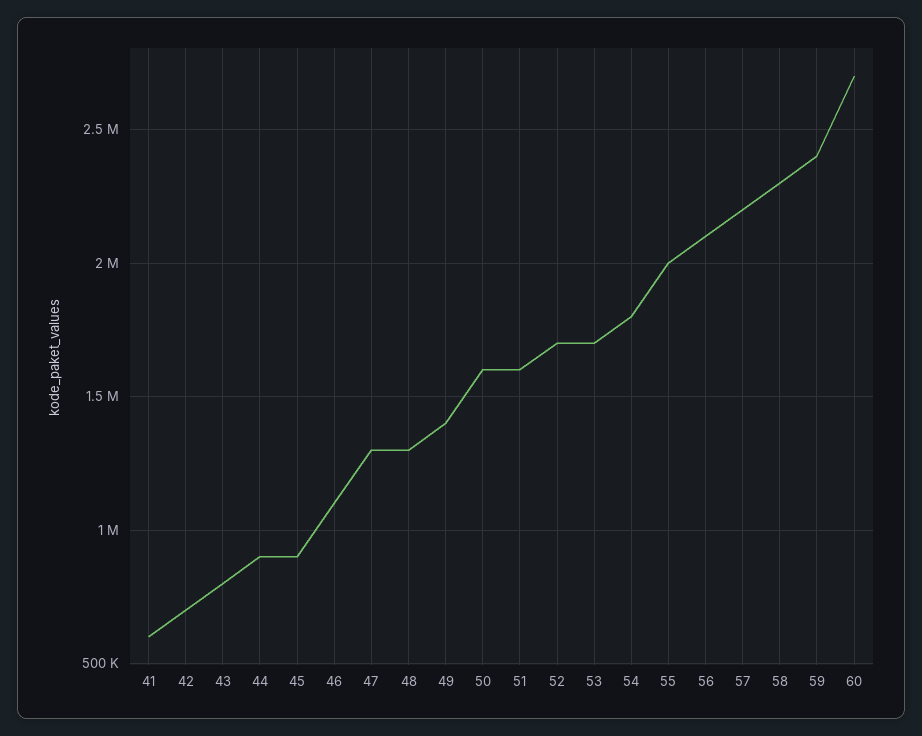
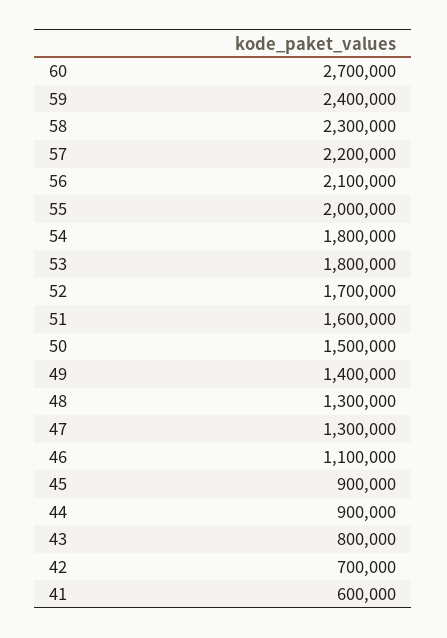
50: 1600000 -> 1500000
53: 1700000 -> 1800000

